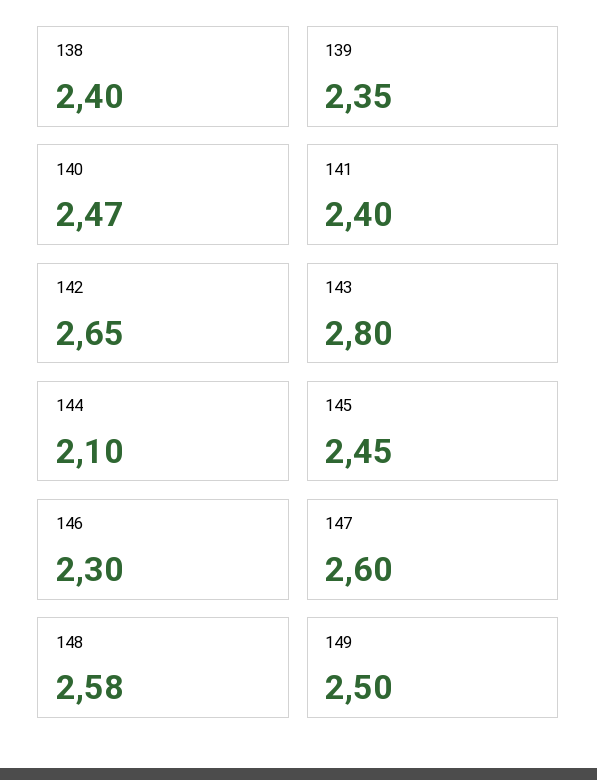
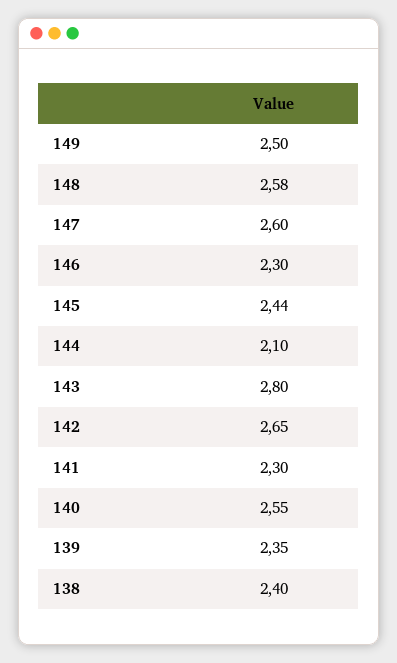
140: 2.47 -> 2.55
141: 2.4 -> 2.3
145: 2.45 -> 2.44

